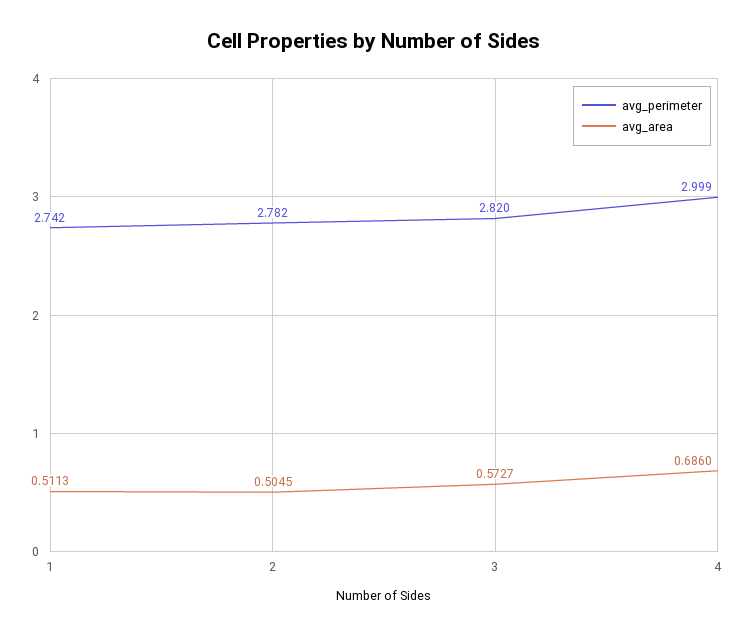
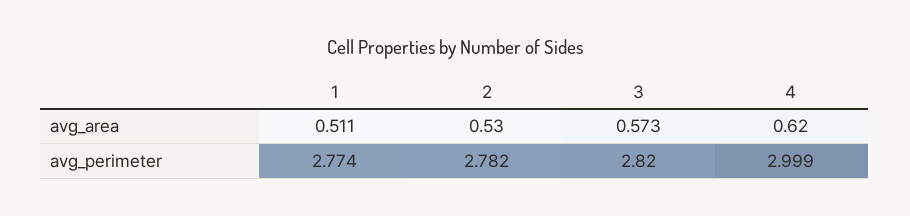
avg_perimeter, 1: 2.742 -> 2.774
avg_area, 2: 0.5045 -> 0.53
avg_area, 4: 0.686 -> 0.62

